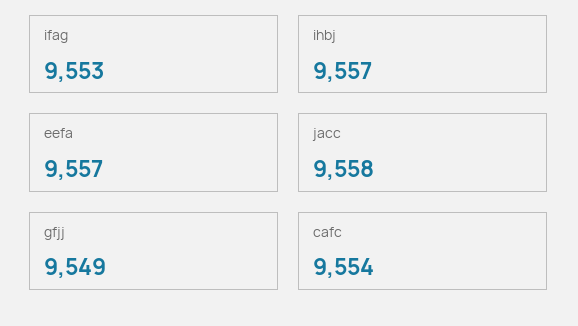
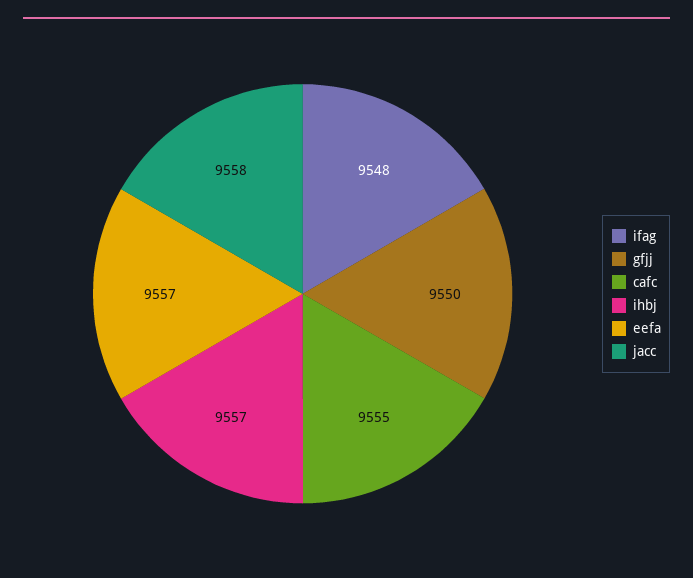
ifag: 9553 -> 9548
gfjj: 9549 -> 9550
cafc: 9554 -> 9555

